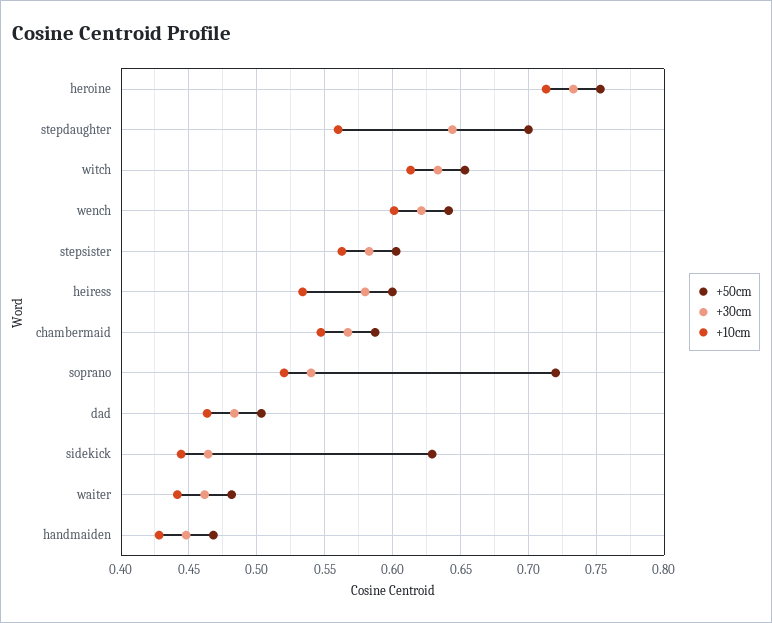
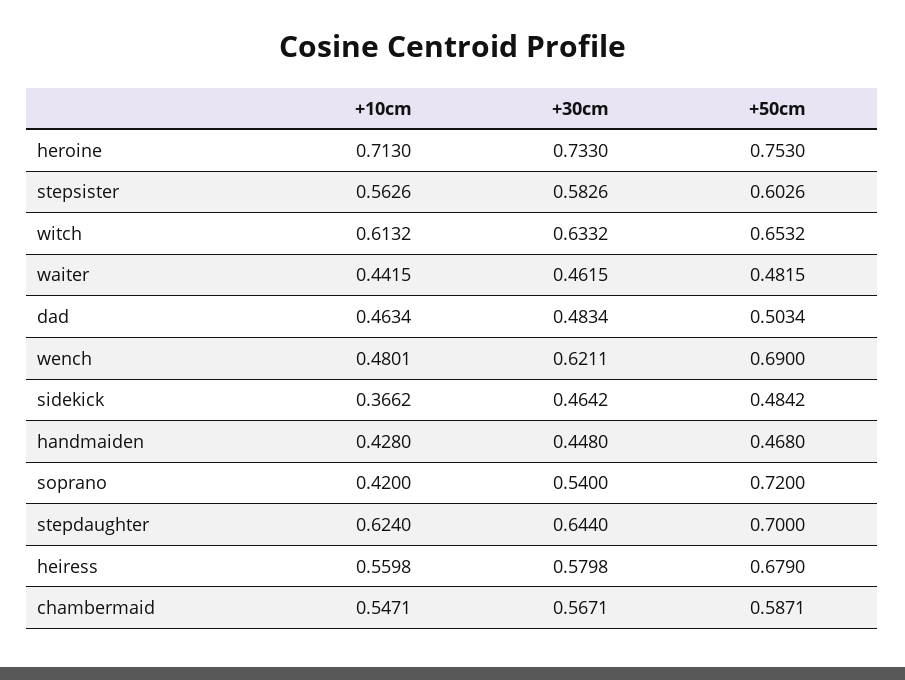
+10cm, stepdaughter: 0.56 -> 0.624
+50cm, wench: 0.64 -> 0.69
+10cm, wench: 0.6 -> 0.4801
+50cm, heiress: 0.6 -> 0.679
+10cm, heiress: 0.535 -> 0.5598
+10cm, soprano: 0.52 -> 0.42
+50cm, sidekick: 0.63 -> 0.4842
+10cm, sidekick: 0.445 -> 0.3662

